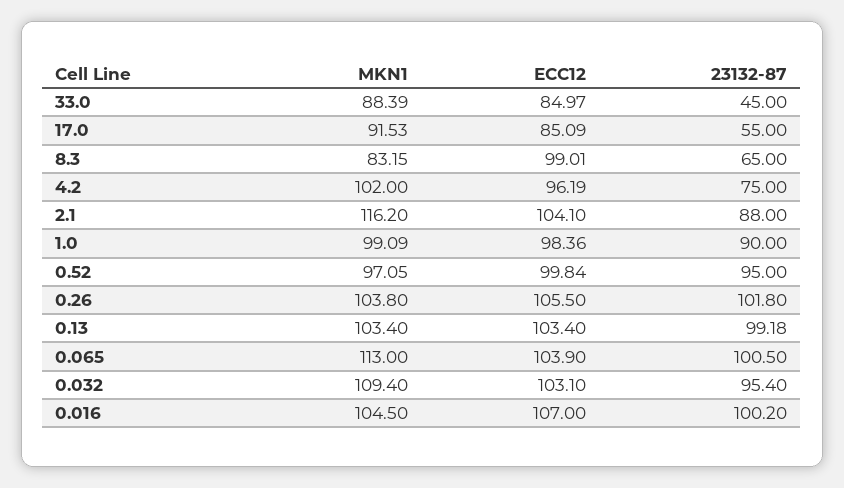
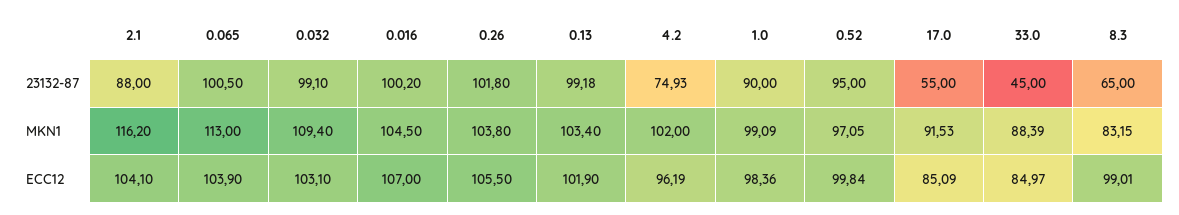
23132-87, 4.2: 75 -> 74.93
ECC12, 0.13: 103.4 -> 101.9
23132-87, 0.032: 95.4 -> 99.1

